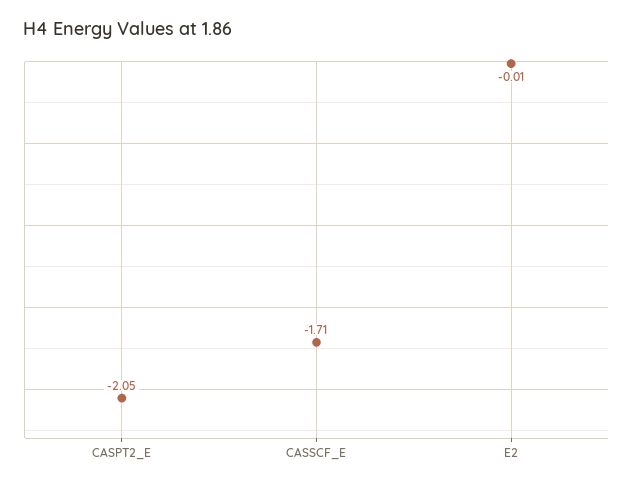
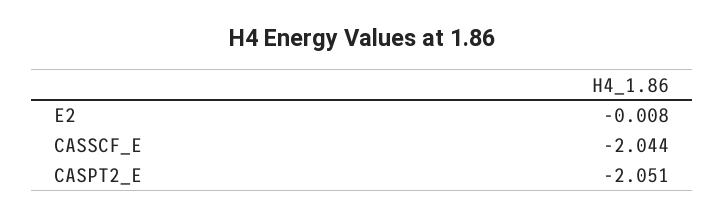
CASSCF_E: -1.71 -> -2.044

